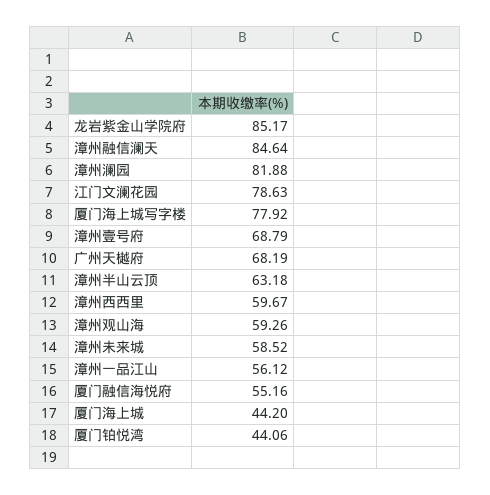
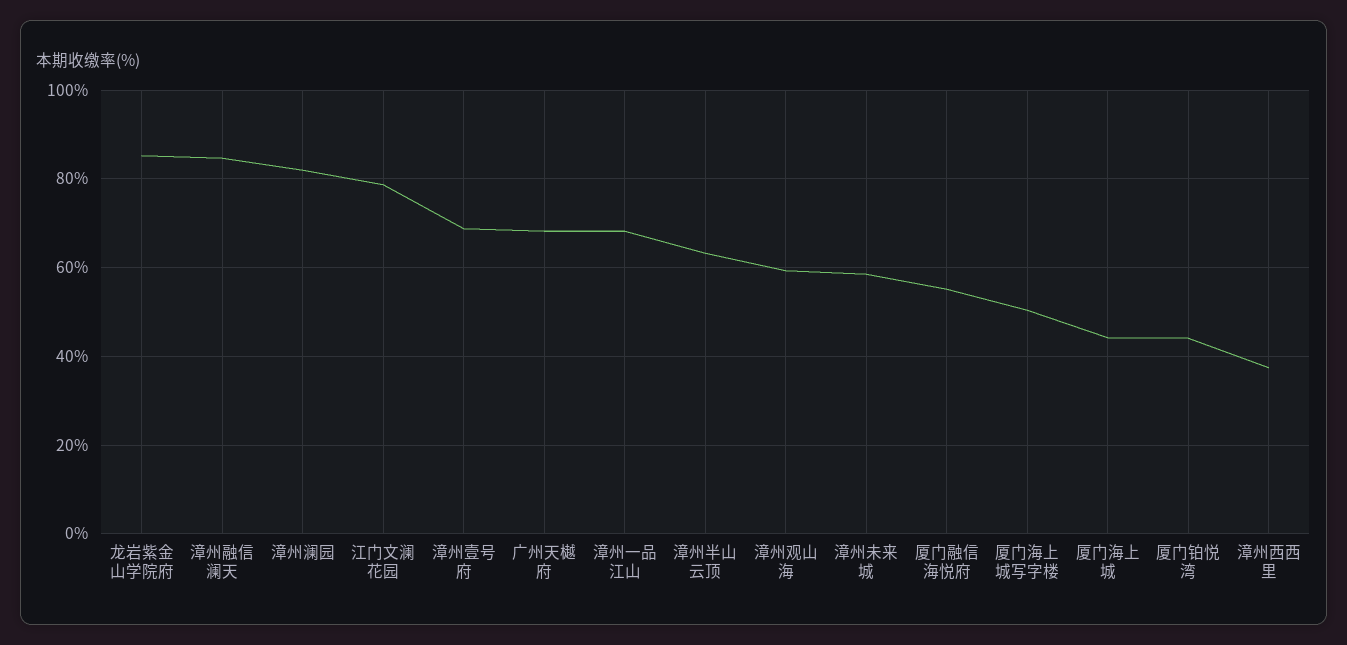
厦门海上城写字楼: 77.92 -> 50
漳州西西里: 59.67 -> 38
漳州一品江山: 56.12 -> 68

